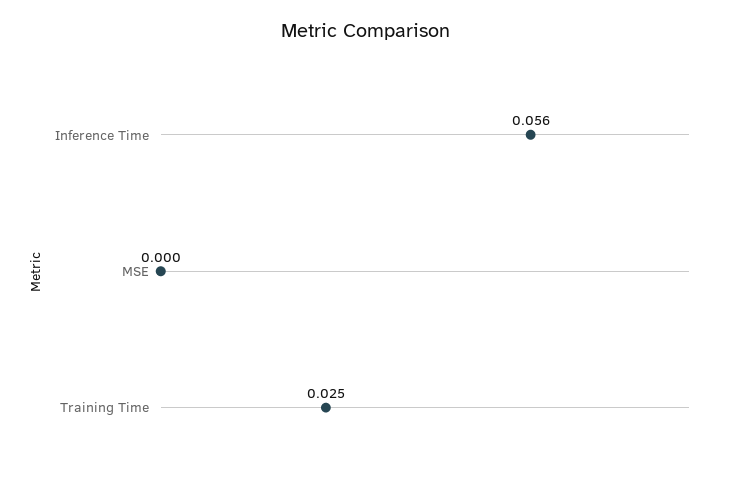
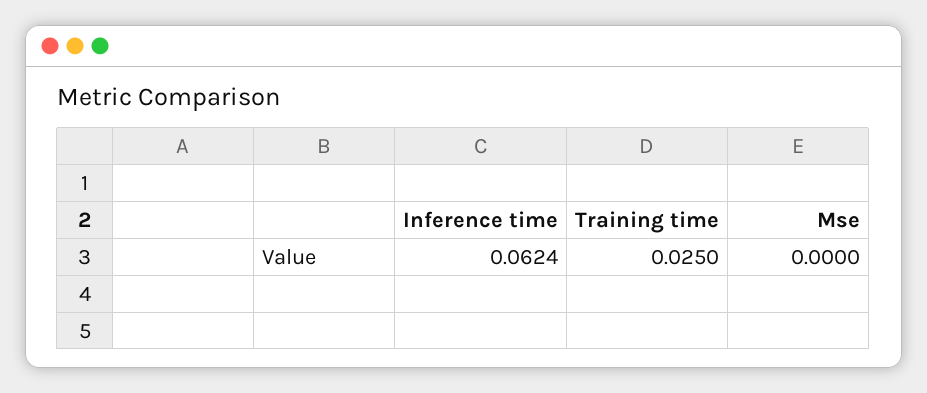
Inference Time: 0.056 -> 0.0624

